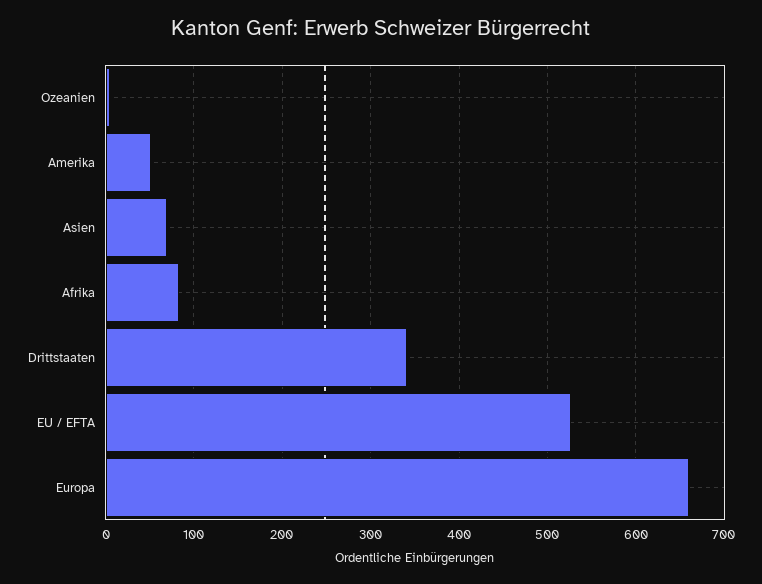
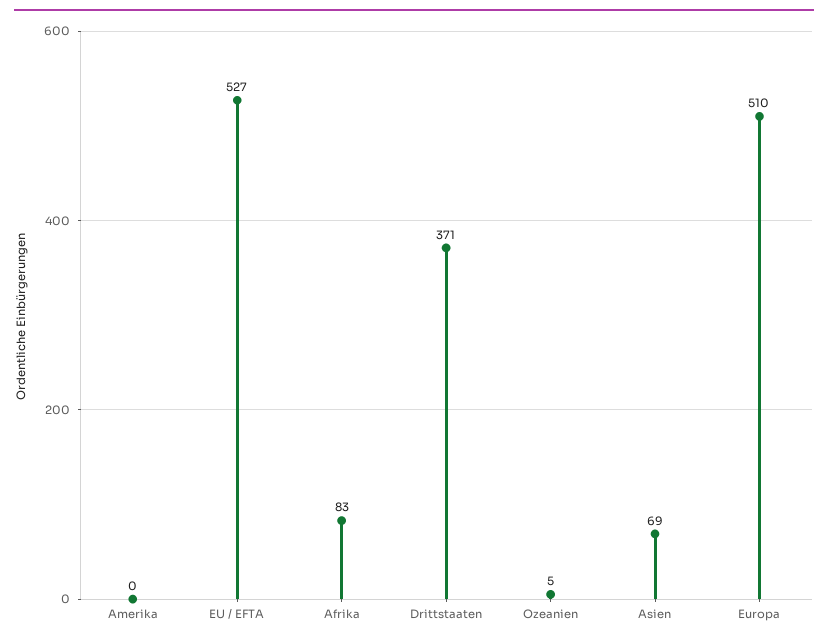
Amerika: 50 -> 0
Drittstaaten: 340 -> 371
Europa: 660 -> 510

